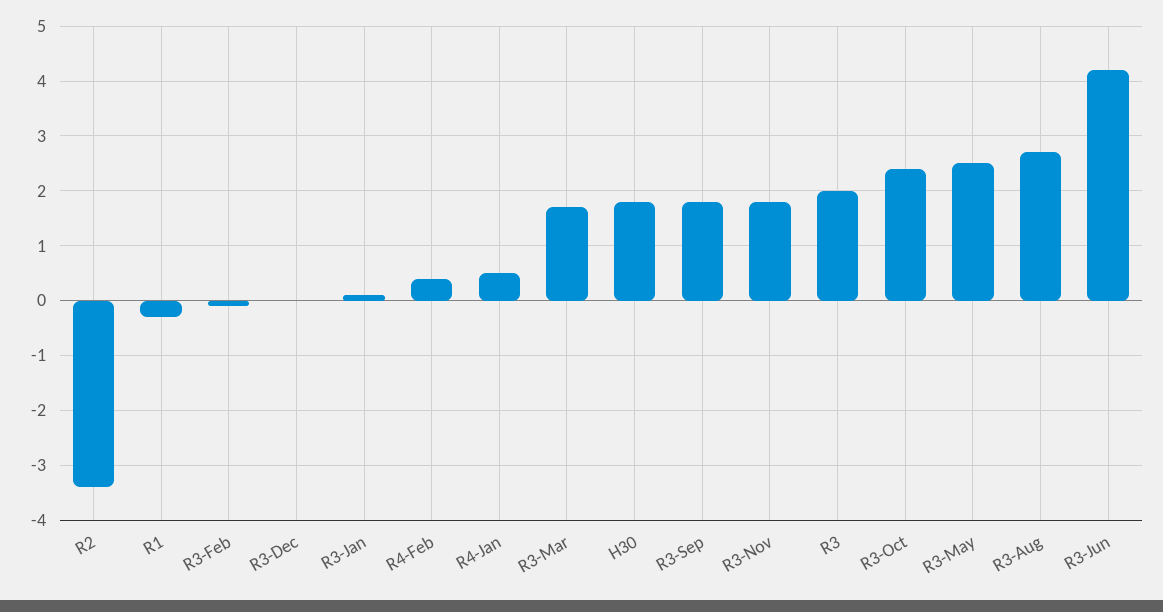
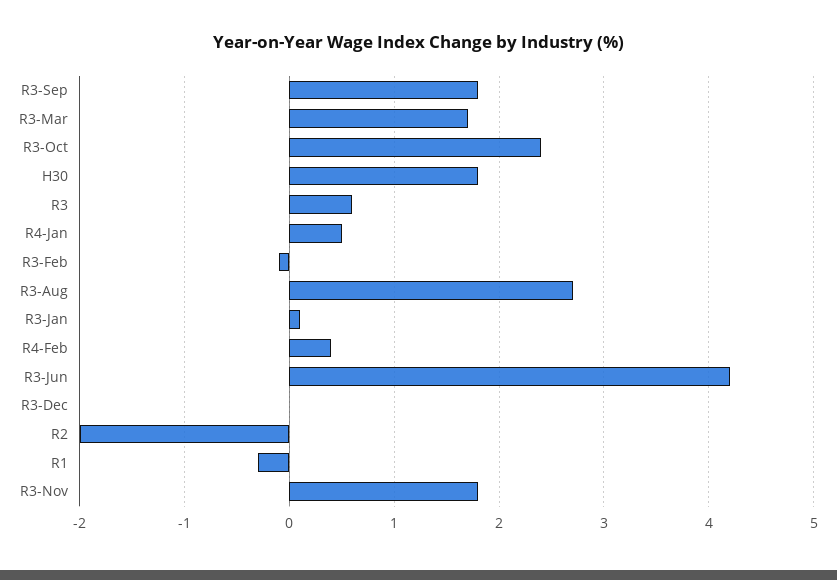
R2: -3.5 -> -2
R3: 2 -> 0.6
R3-May: 2.5 -> none

